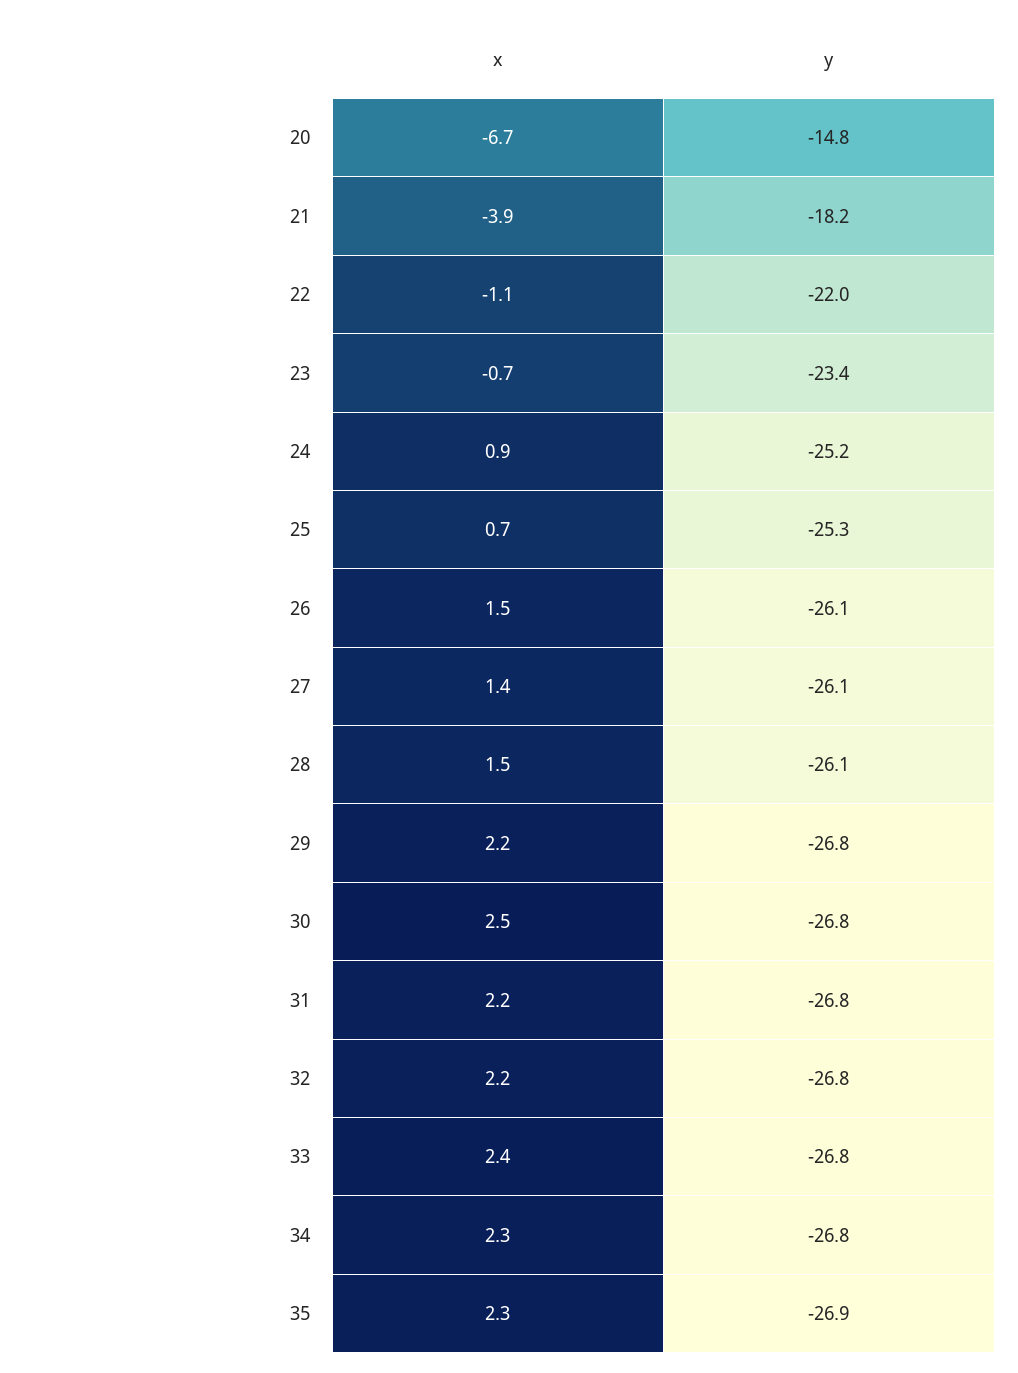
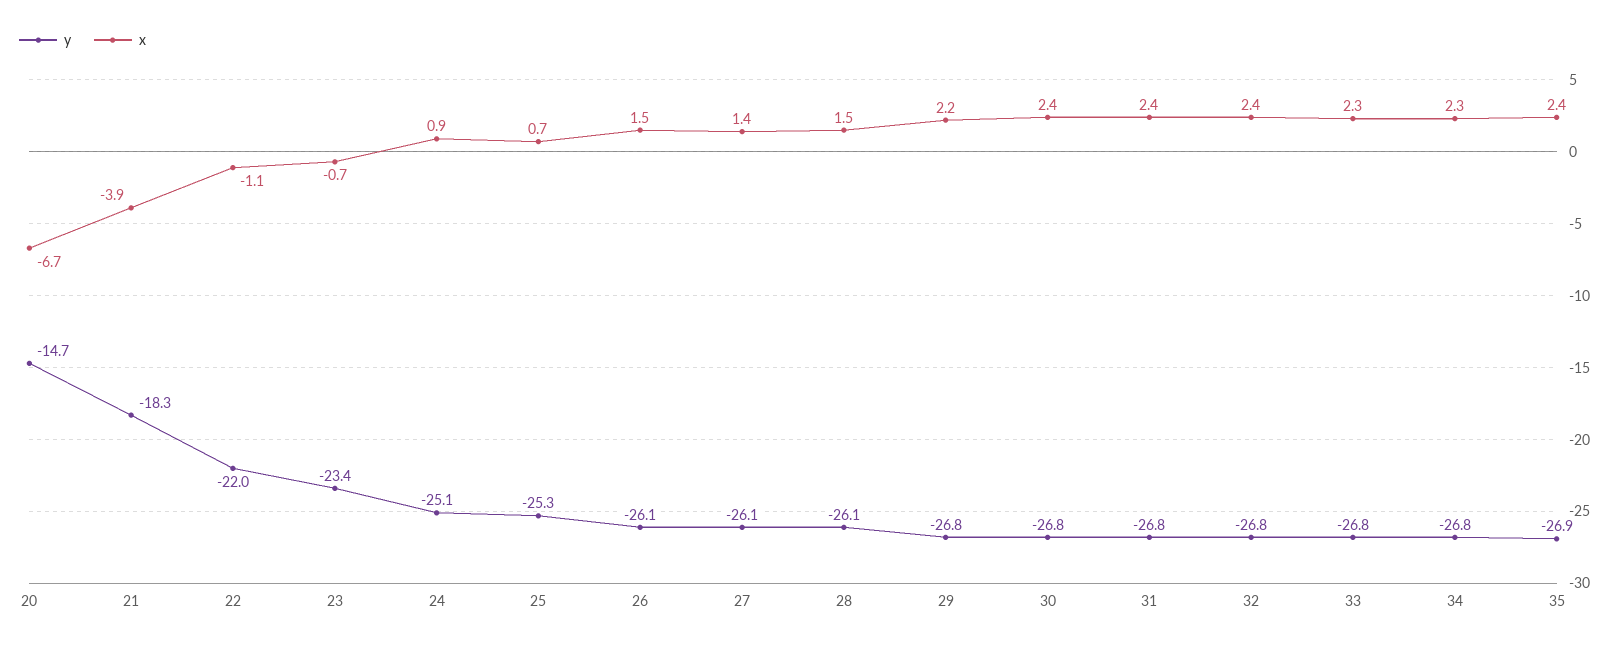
y, 20: -14.8 -> -14.7
y, 21: -18.2 -> -18.3
y, 24: -25.2 -> -25.1
x, 30: 2.5 -> 2.4
x, 31: 2.2 -> 2.4
x, 32: 2.2 -> 2.4
x, 33: 2.4 -> 2.3
x, 35: 2.3 -> 2.4

